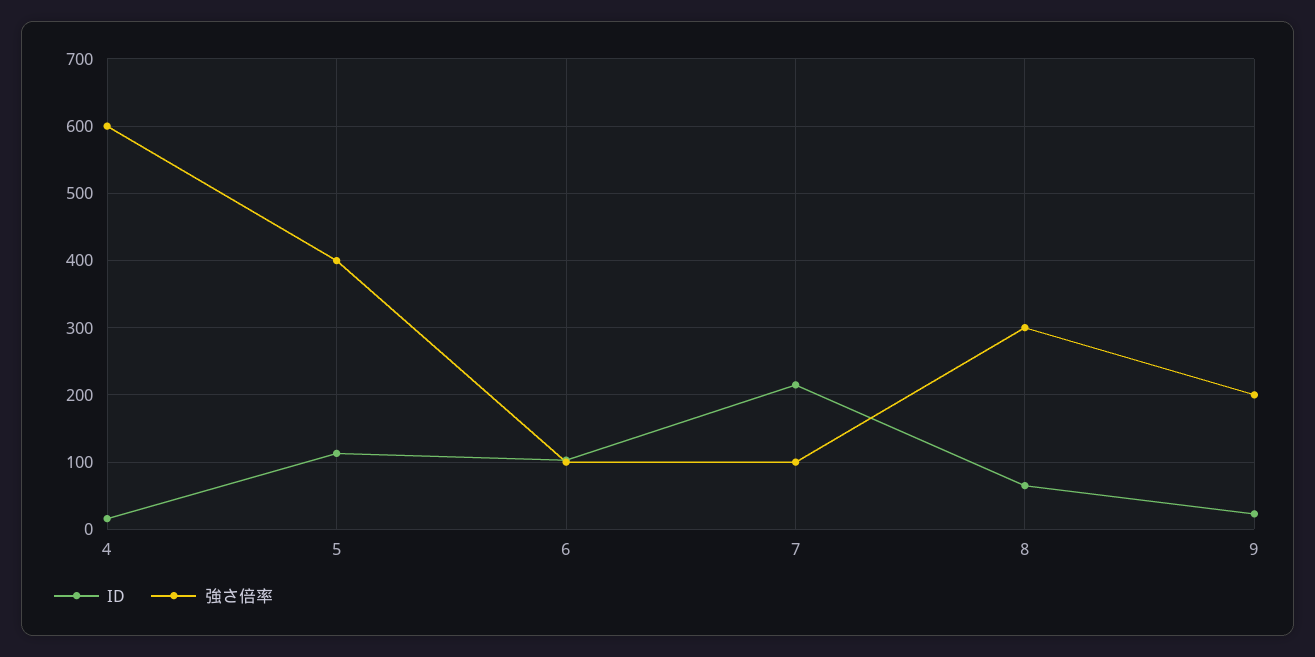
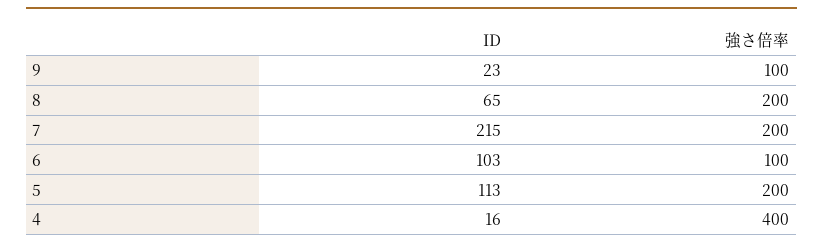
強さ倍率, 4: 600 -> 400
強さ倍率, 5: 400 -> 200
強さ倍率, 7: 100 -> 200
強さ倍率, 8: 300 -> 200
強さ倍率, 9: 200 -> 100

